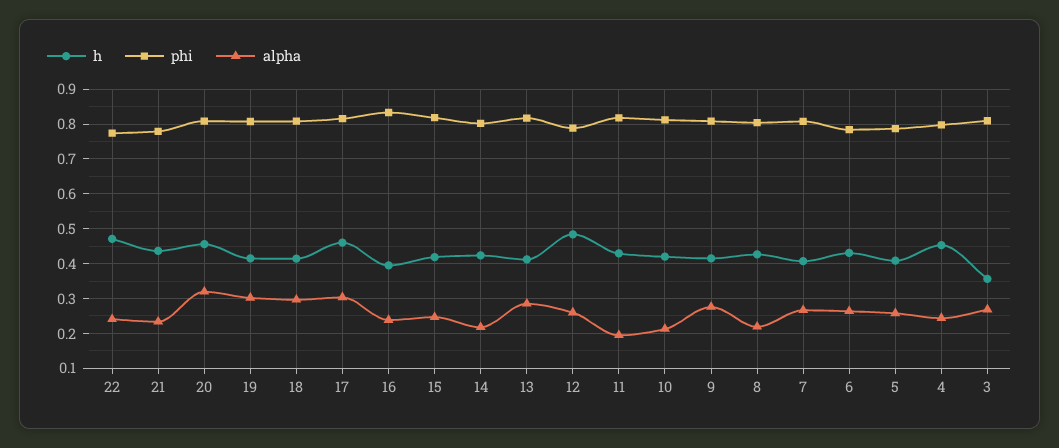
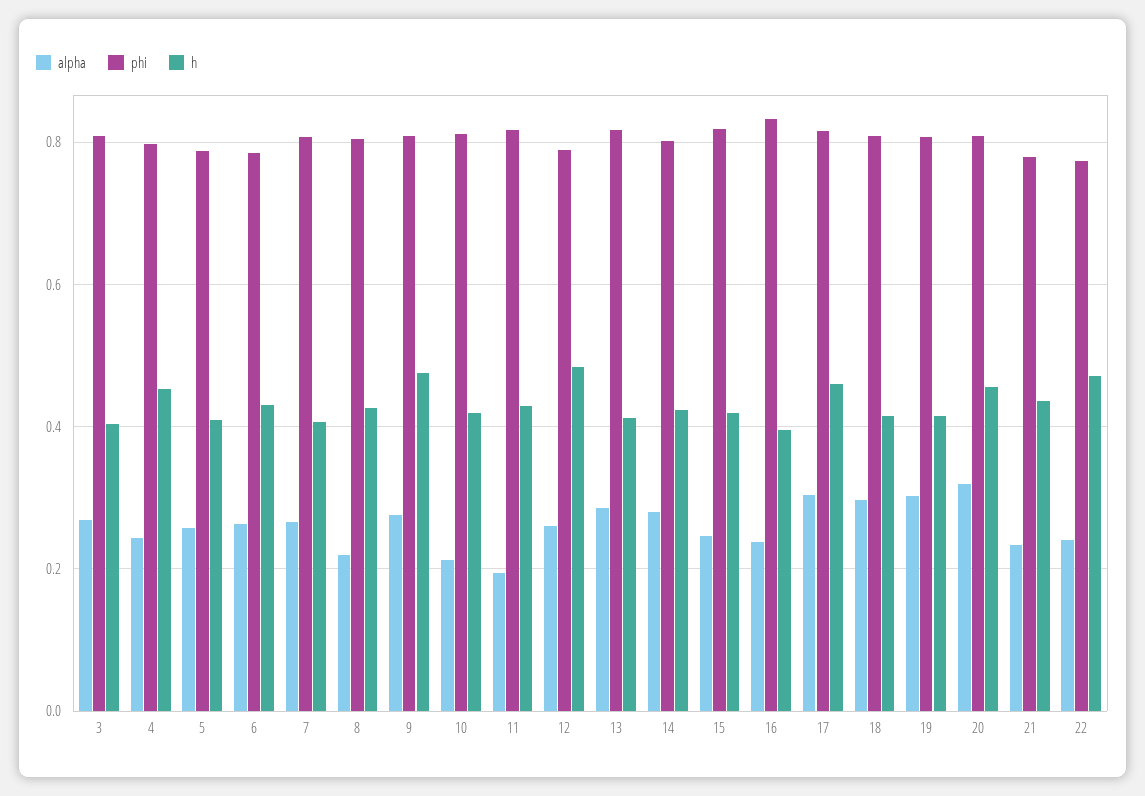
alpha, 14: 0.22 -> 0.28
h, 9: 0.42 -> 0.48
h, 3: 0.36 -> 0.4

